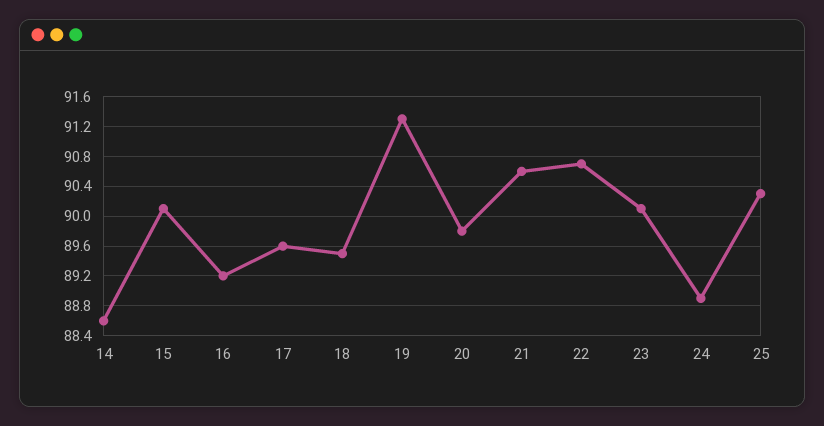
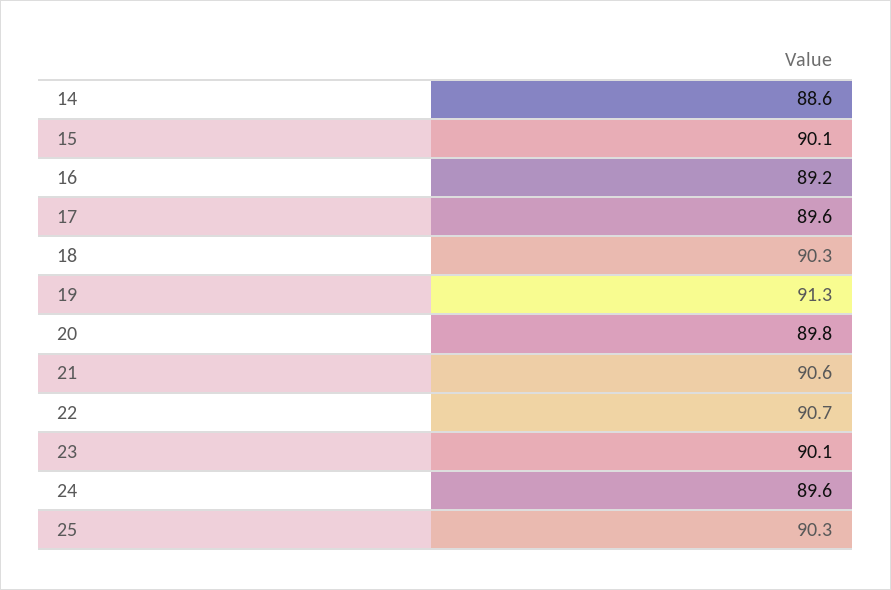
18: 89.5 -> 90.3
24: 88.9 -> 89.6

